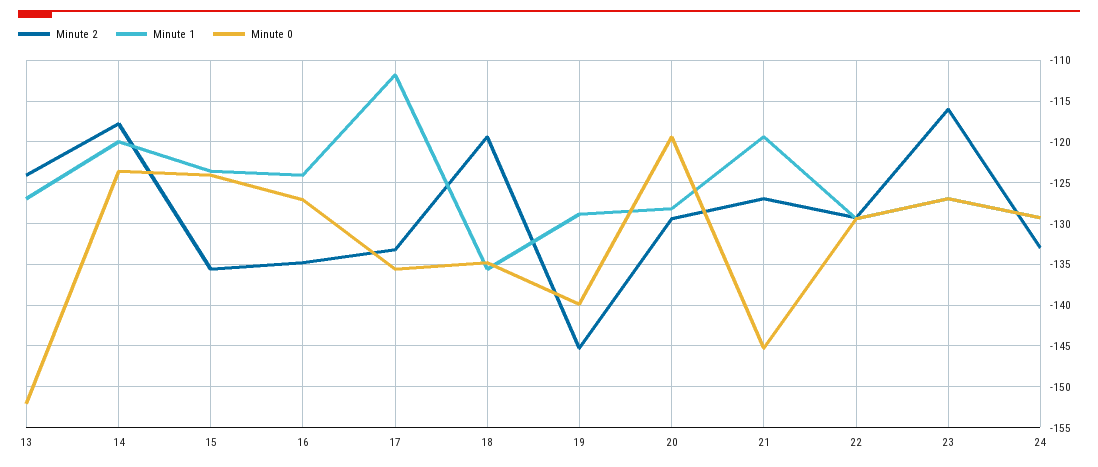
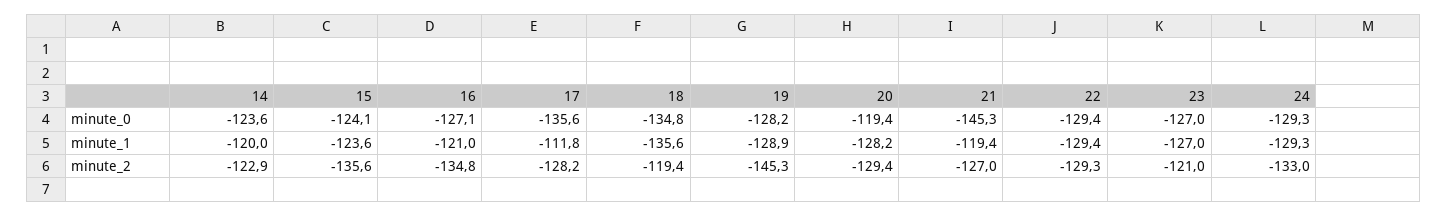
Minute 2, 13: -124 -> none
Minute 1, 13: -127 -> none
Minute 0, 13: -152 -> none
Minute 2, 14: -118 -> -122.9
Minute 1, 16: -124 -> -121
Minute 2, 17: -133 -> -128.2
Minute 0, 19: -140 -> -128.2
Minute 2, 23: -116 -> -121

